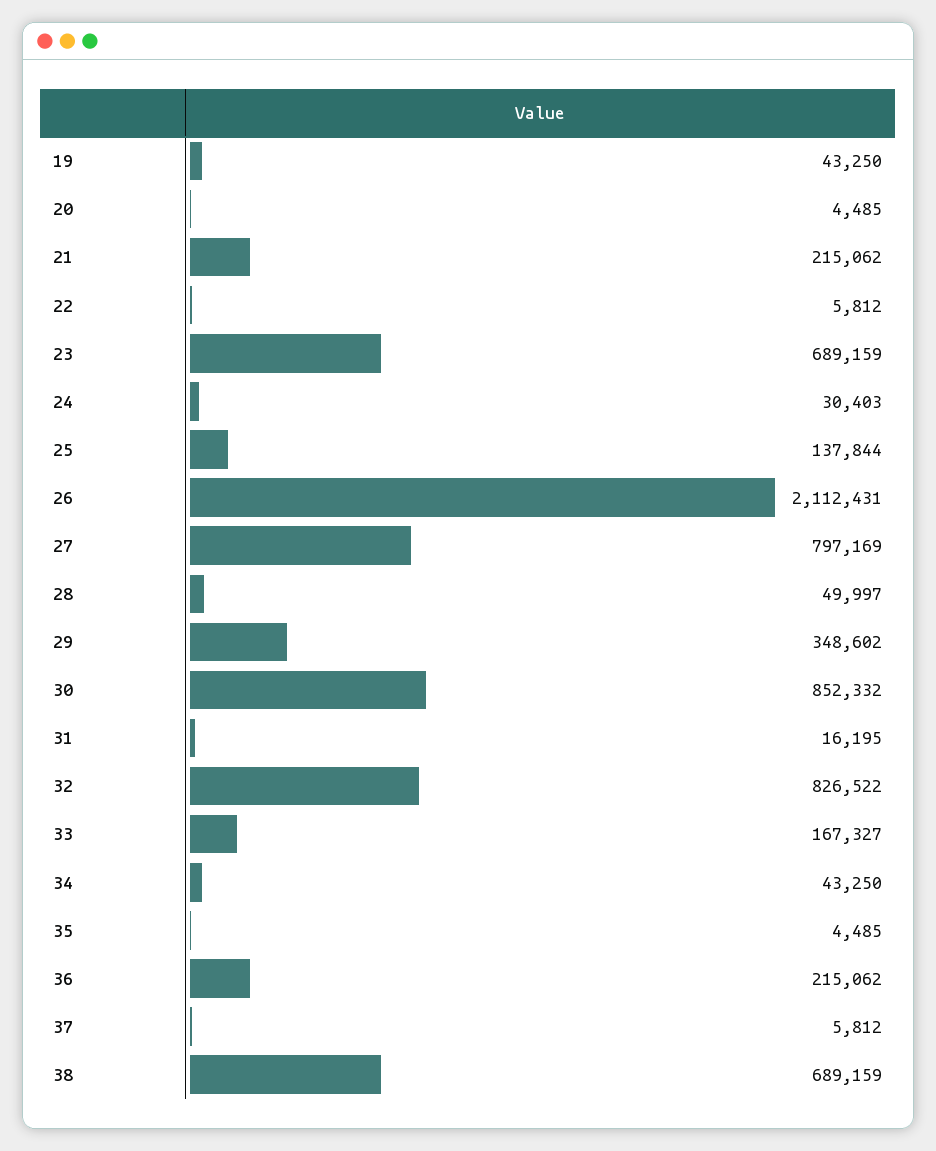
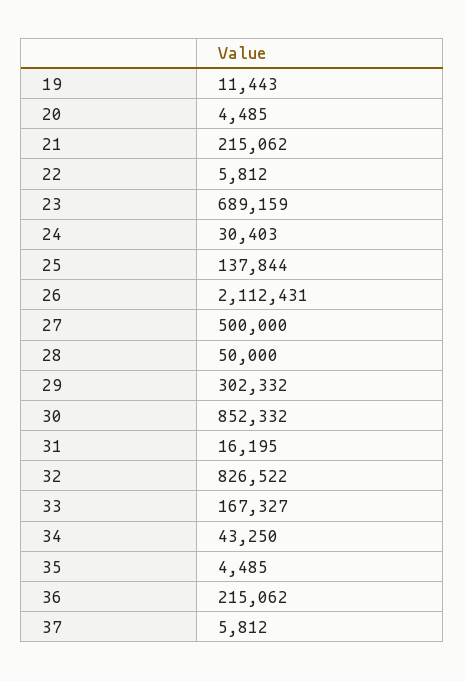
19: 43250 -> 11443
27: 797169 -> 500000
28: 49997 -> 50000
29: 348602 -> 302332
38: 689159 -> none

